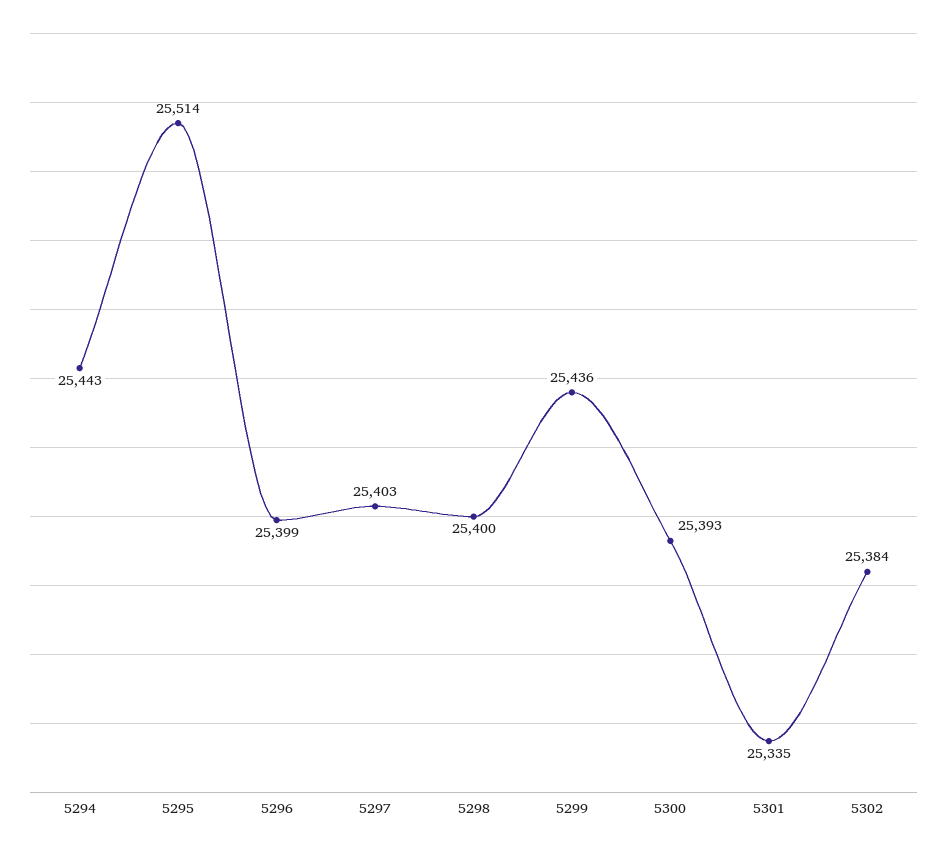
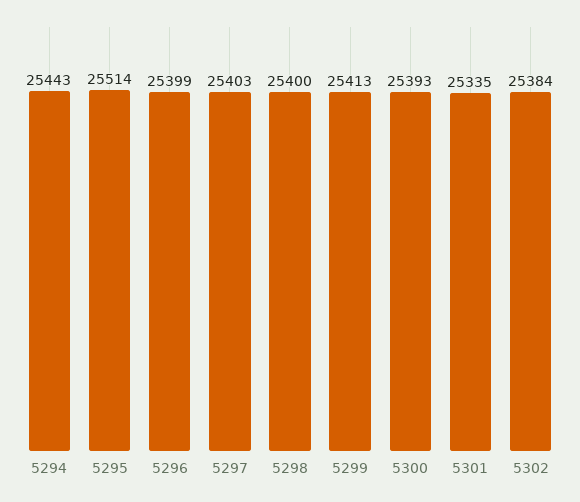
5299: 25436 -> 25413

